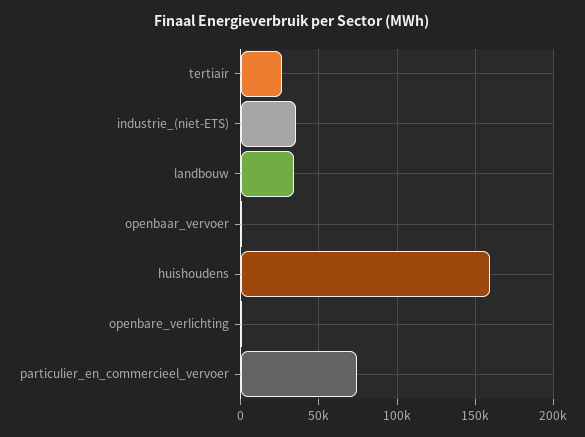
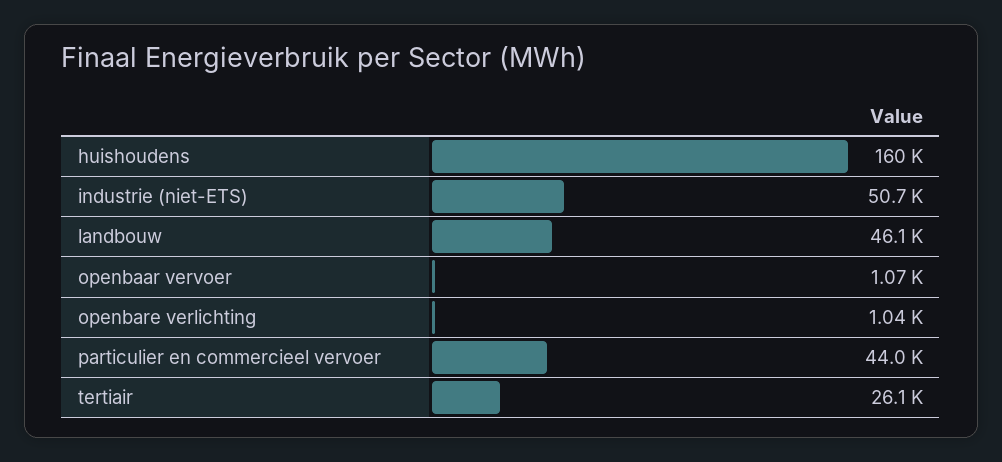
industrie_(niet-ETS): 35000 -> 50700
landbouw: 35000 -> 46100
particulier_en_commercieel_vervoer: 75000 -> 44000

